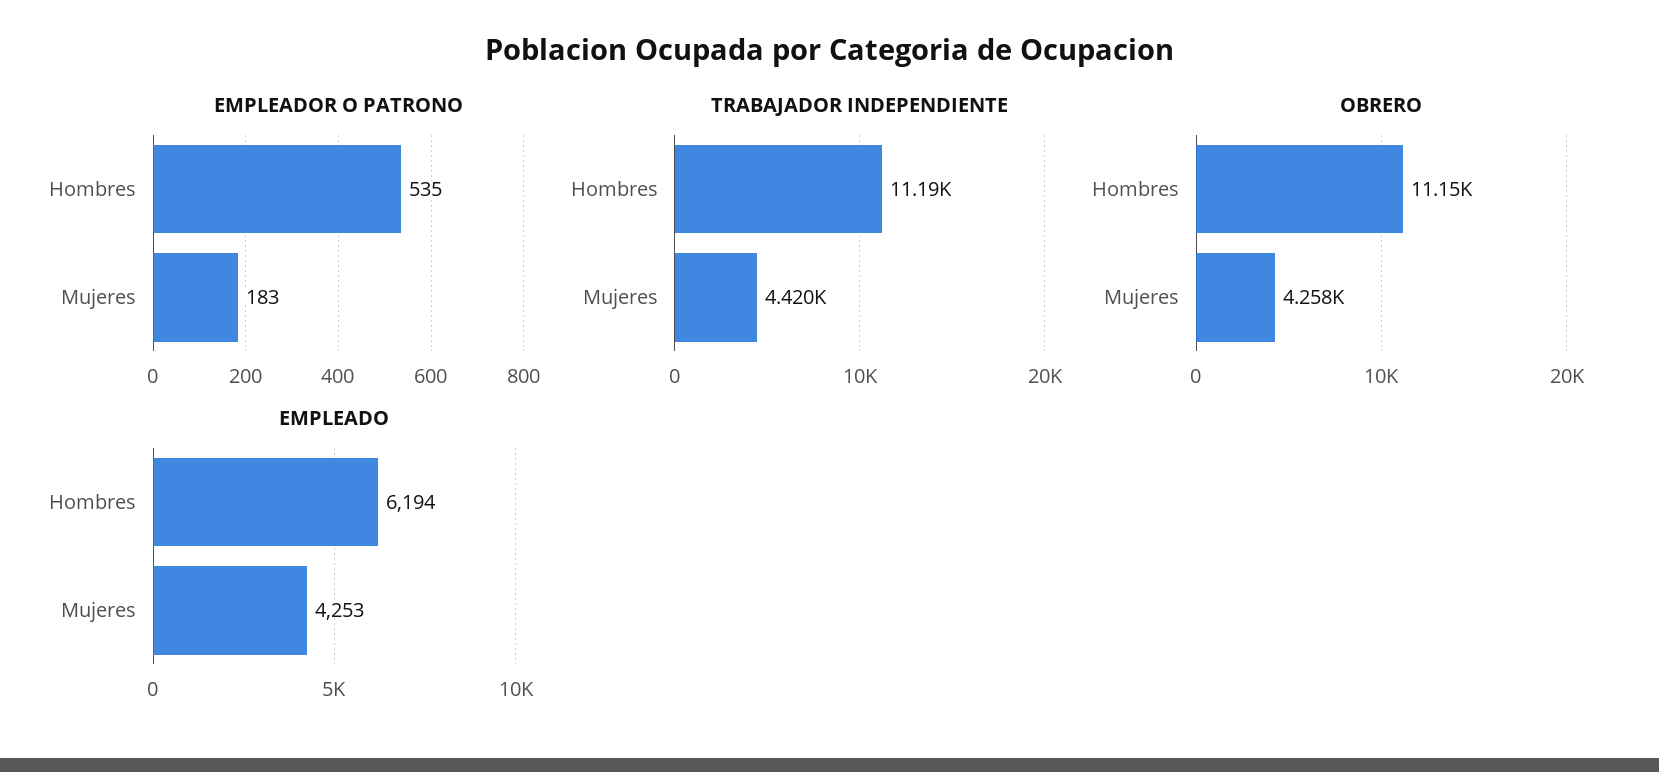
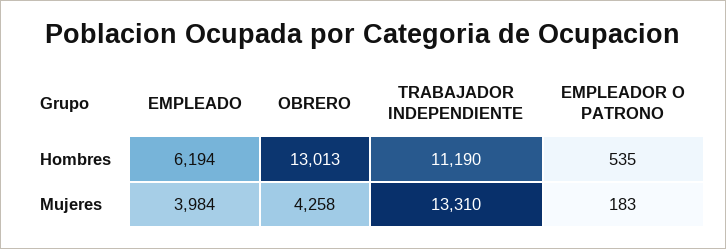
TRABAJADOR INDEPENDIENTE, Mujeres: 4420 -> 13310
OBRERO, Hombres: 11150 -> 13013
EMPLEADO, Mujeres: 4253 -> 3984

